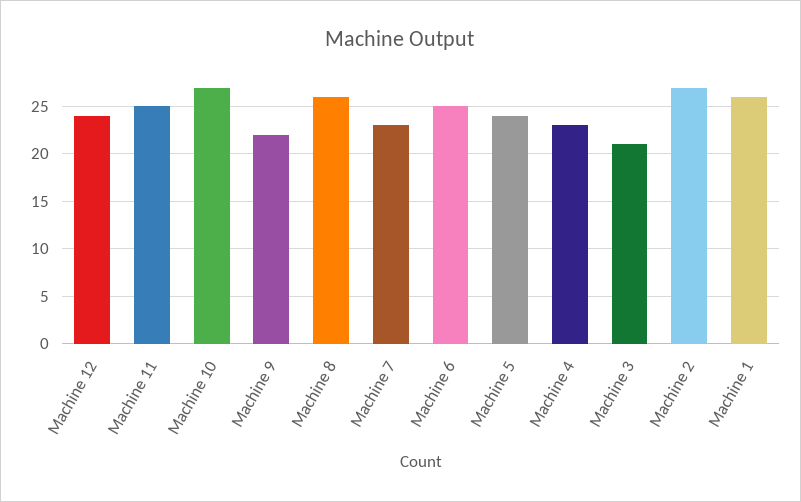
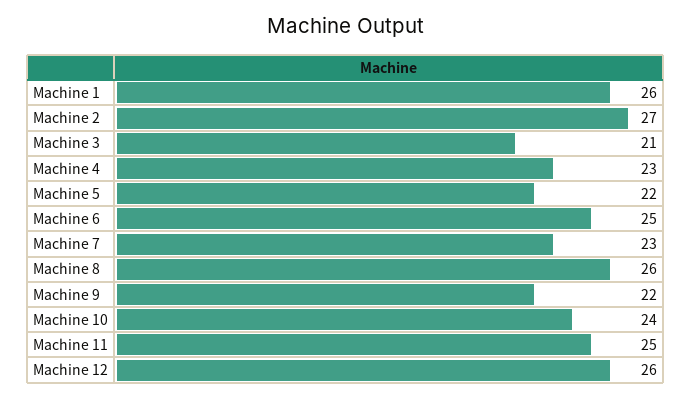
Machine 12: 24 -> 26
Machine 10: 27 -> 24
Machine 5: 24 -> 22

